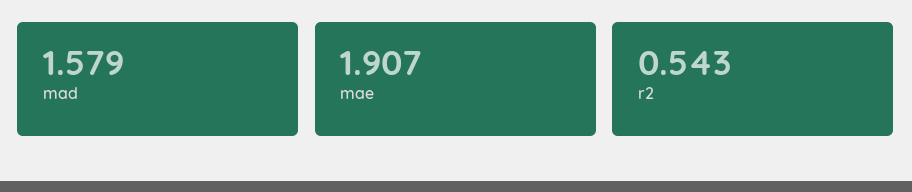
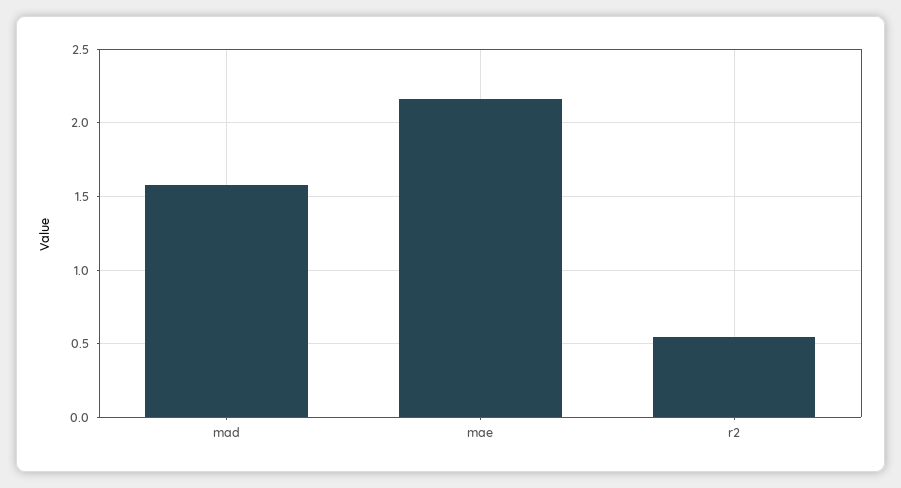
mae: 1.907 -> 2.15

